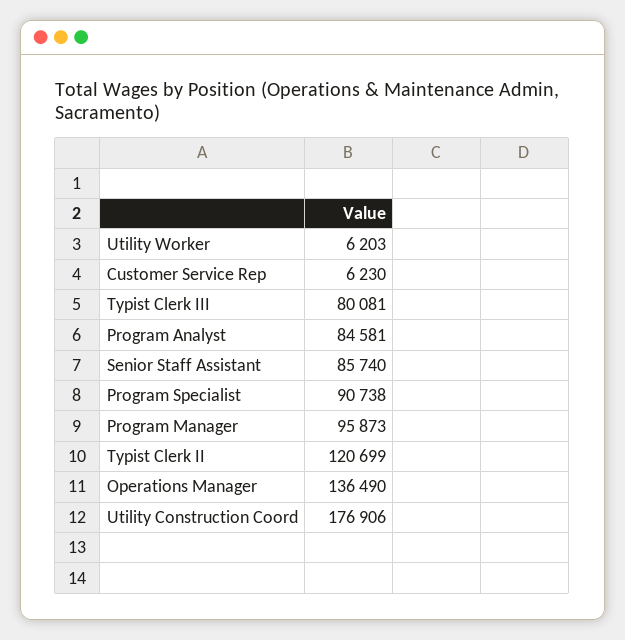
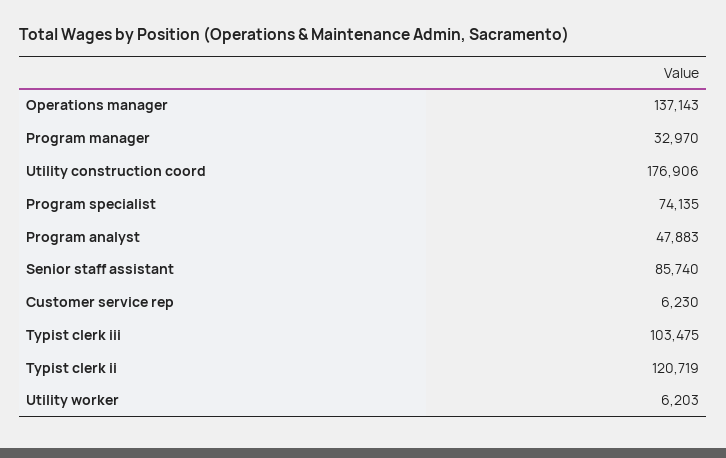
Typist Clerk III: 80081 -> 103475
Program Analyst: 84581 -> 47883
Program Specialist: 90738 -> 74135
Program Manager: 95873 -> 32970
Typist Clerk II: 120699 -> 120719
Operations Manager: 136490 -> 137143

